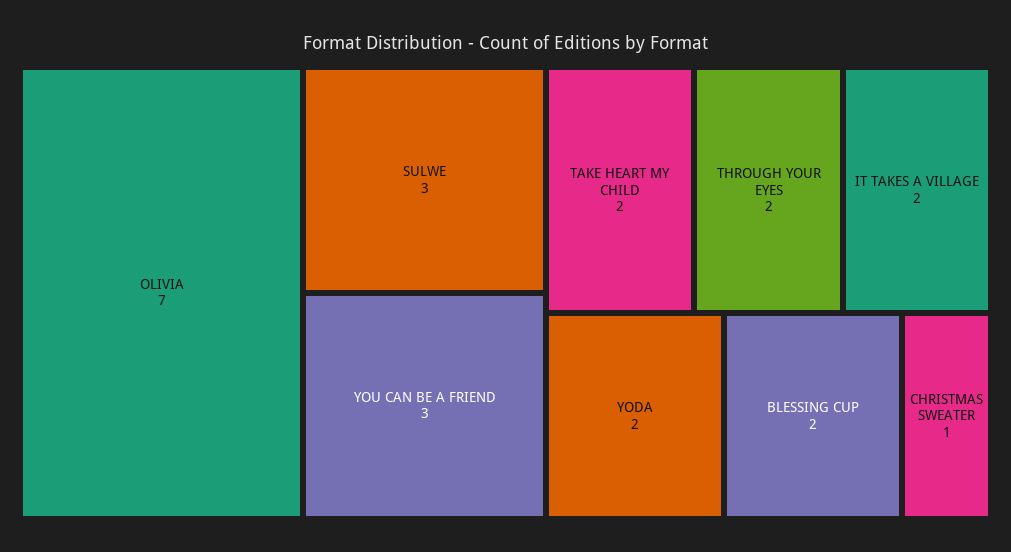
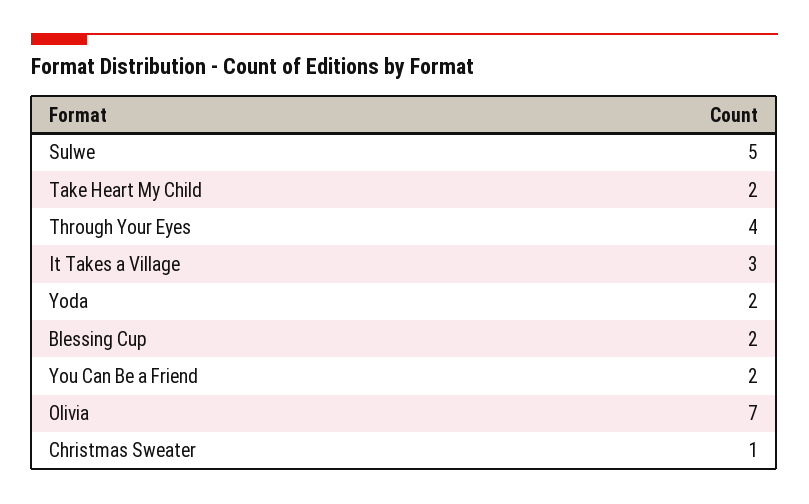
SULWE: 3 -> 5
YOU CAN BE A FRIEND: 3 -> 2
THROUGH YOUR EYES: 2 -> 4
IT TAKES A VILLAGE: 2 -> 3

